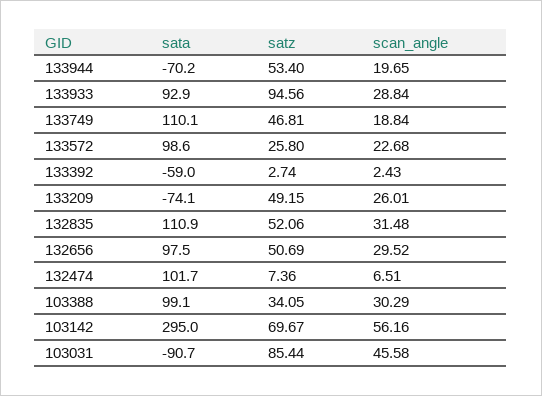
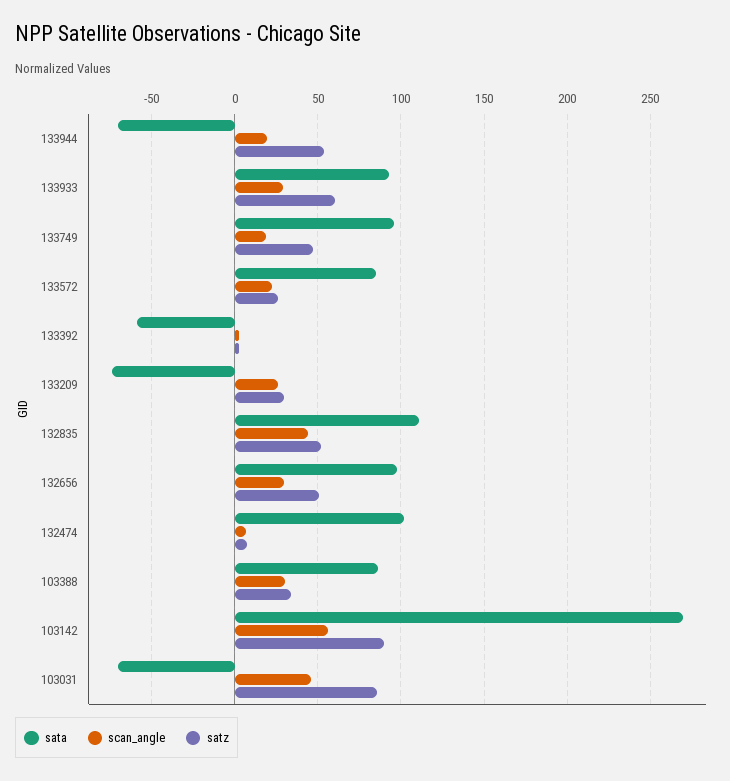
satz, 133933: 94.56 -> 60
sata, 133749: 110.1 -> 95
sata, 133572: 98.6 -> 85
satz, 133209: 49.15 -> 30
scan_angle, 132835: 31.48 -> 45
sata, 103388: 99.1 -> 85
sata, 103142: 295 -> 270
satz, 103142: 69.67 -> 90
sata, 103031: -90.7 -> -70

